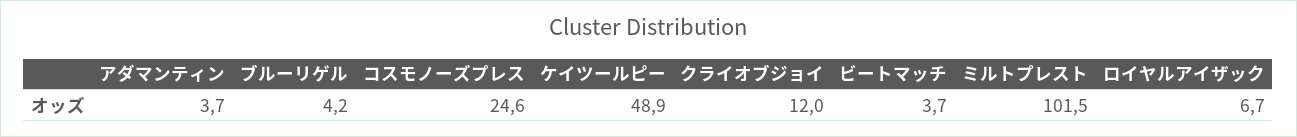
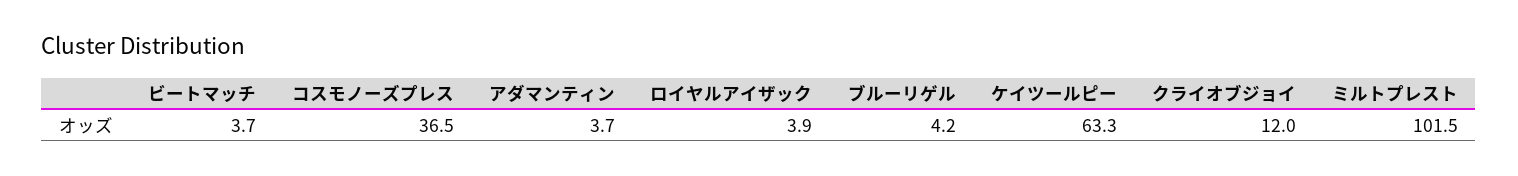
コスモノーズプレス: 24.6 -> 36.5
ケイツールピー: 48.9 -> 63.3
ロイヤルアイザック: 6.7 -> 3.9

